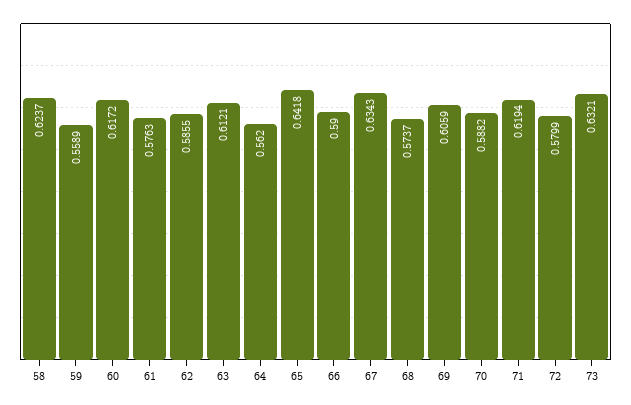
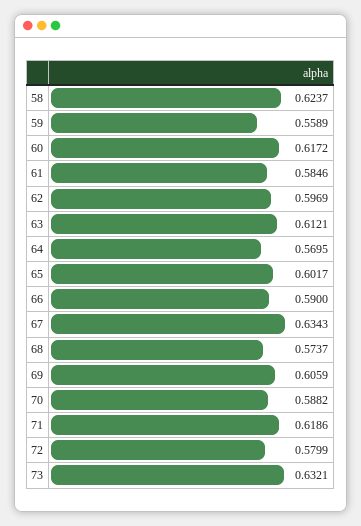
61: 0.5763 -> 0.5846
62: 0.5855 -> 0.5969
64: 0.562 -> 0.5695
65: 0.6418 -> 0.6017
71: 0.6194 -> 0.6186

